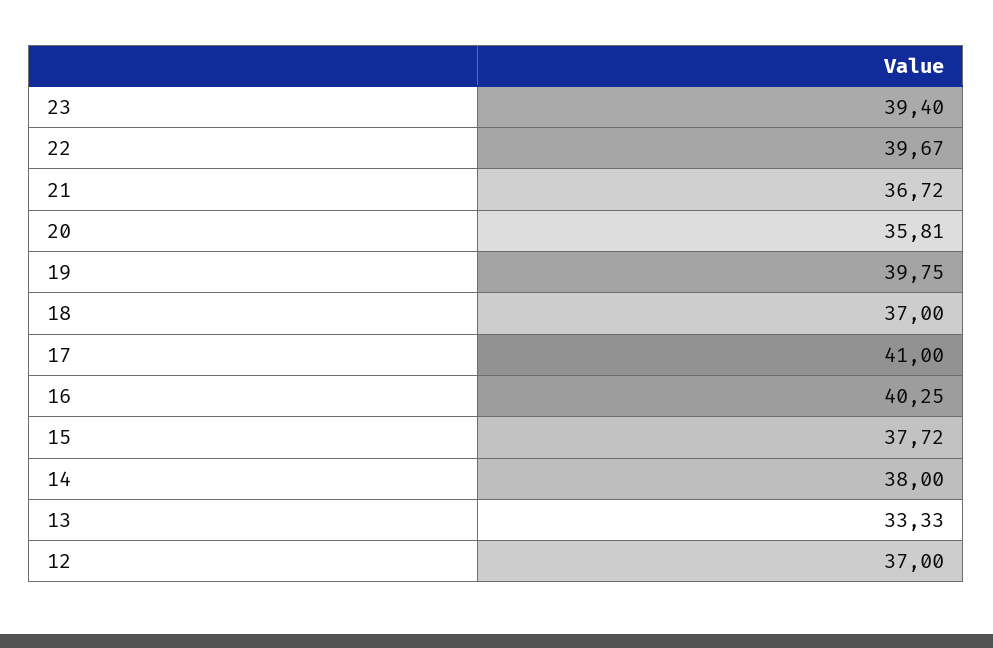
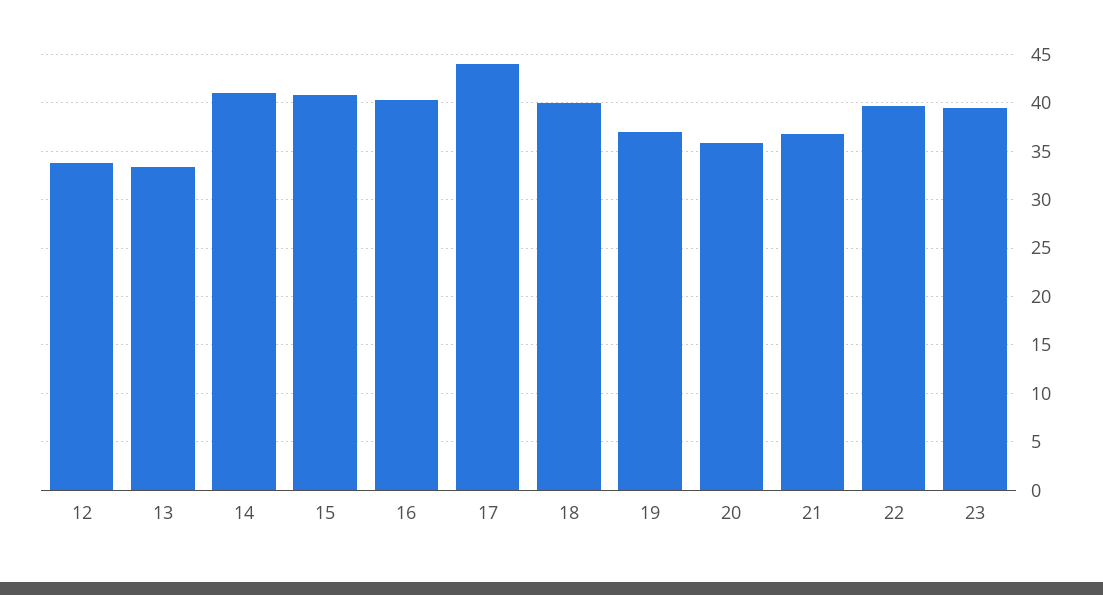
19: 39.75 -> 37
18: 37 -> 40
17: 41 -> 44
15: 37.72 -> 41
14: 38 -> 41
12: 37 -> 34

